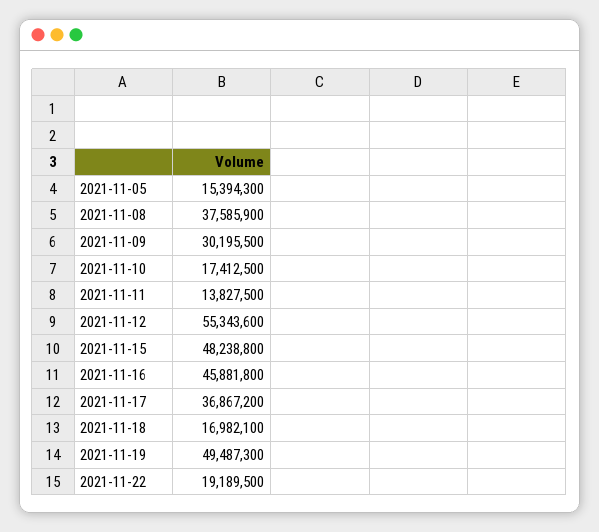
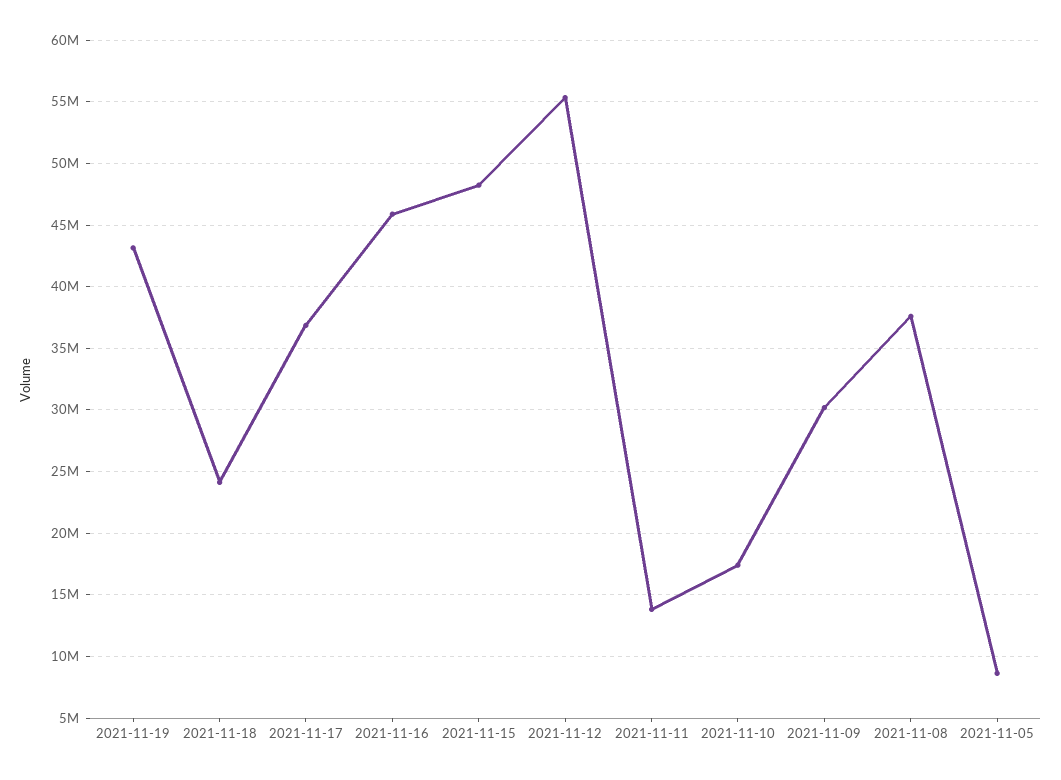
2021-11-05: 15394300 -> 8500000
2021-11-18: 16982100 -> 24000000
2021-11-19: 49487300 -> 43000000
2021-11-22: 19189500 -> none

